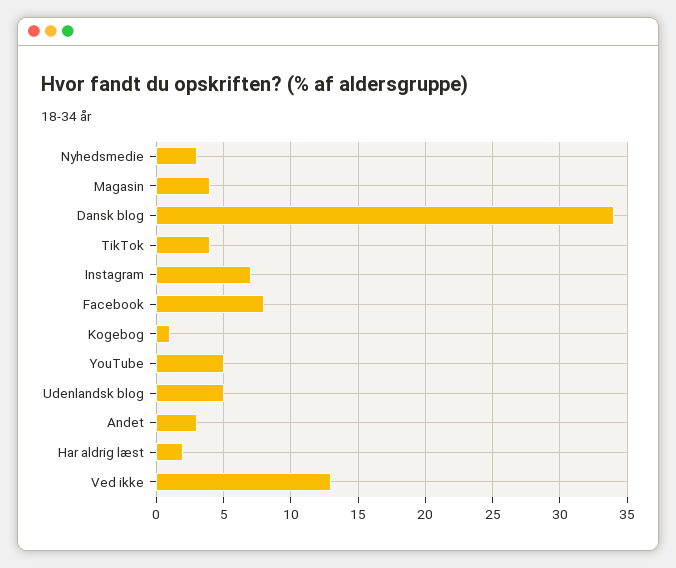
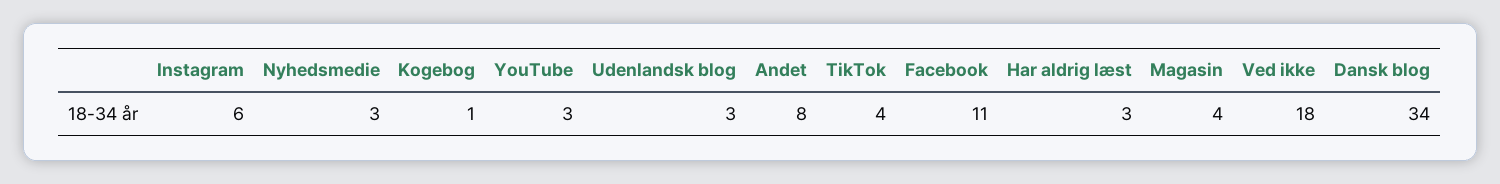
Instagram: 7 -> 6
Facebook: 8 -> 11
YouTube: 5 -> 3
Udenlandsk blog: 5 -> 3
Andet: 3 -> 8
Har aldrig læst: 2 -> 3
Ved ikke: 13 -> 18

